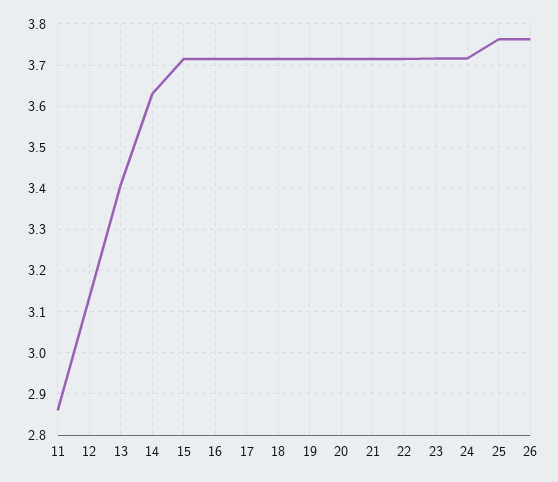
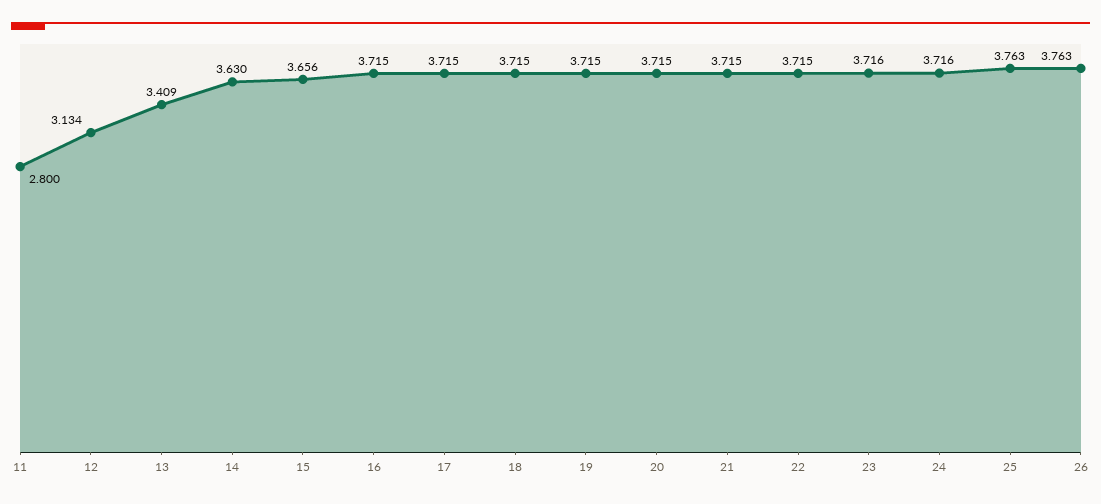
11: 2.86 -> 2.8
15: 3.72 -> 3.656

